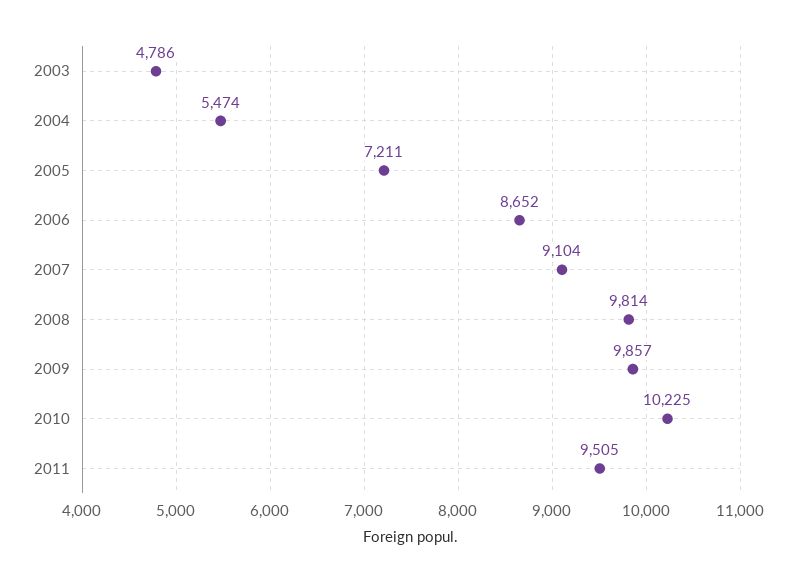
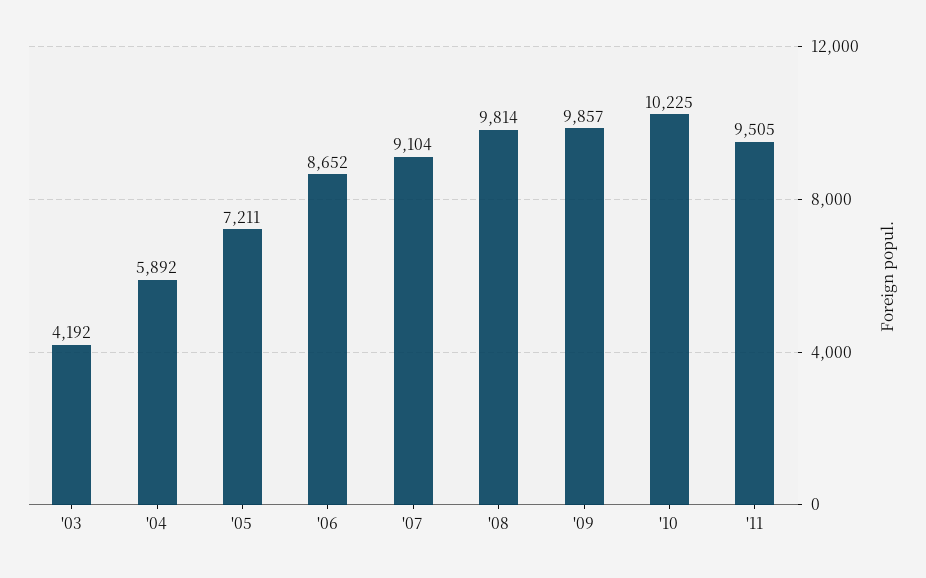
2003: 4786 -> 4192
2004: 5474 -> 5892

